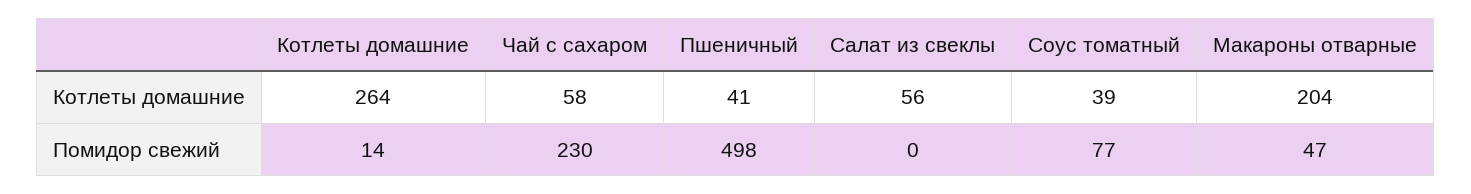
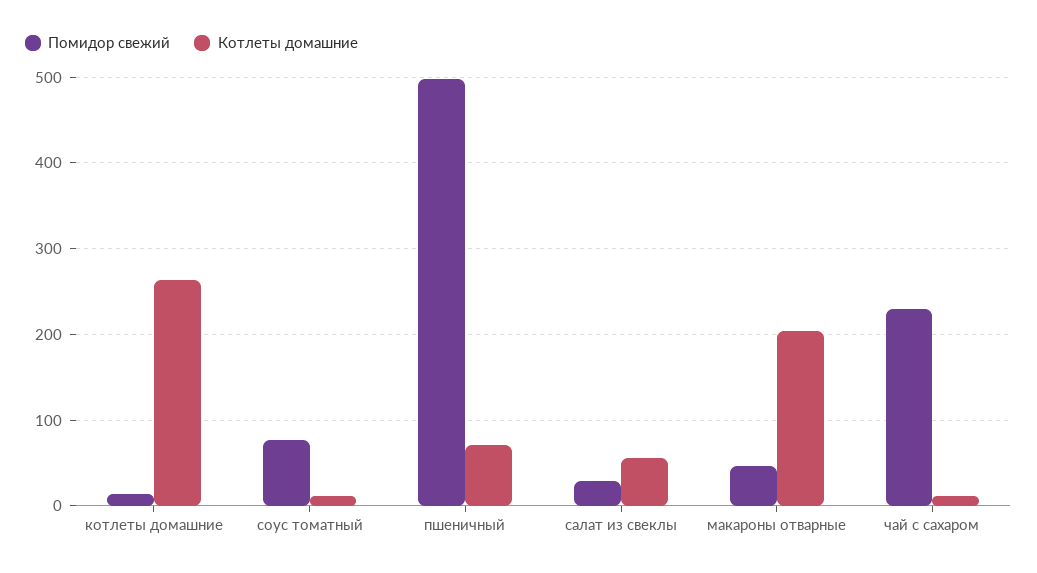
Котлеты домашние, Чай с сахаром: 58 -> 10
Котлеты домашние, Пшеничный: 41 -> 70
Котлеты домашние, Соус томатный: 39 -> 10
Помидор свежий, Салат из свеклы: 0 -> 30

